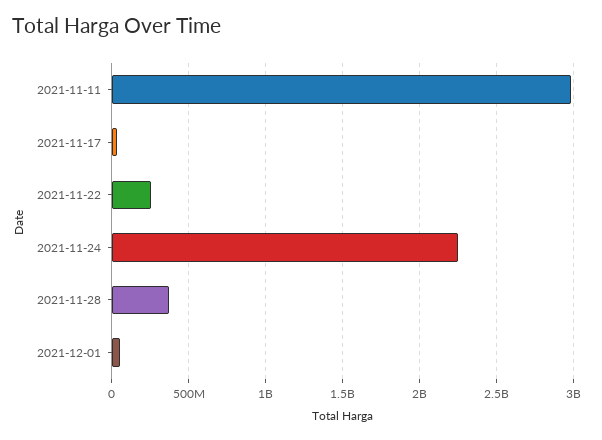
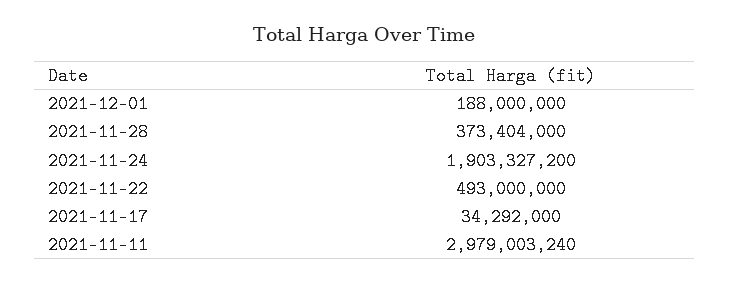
2021-11-22: 250000000 -> 493000000
2021-11-24: 2250000000 -> 1903327200
2021-12-01: 50000000 -> 188000000

